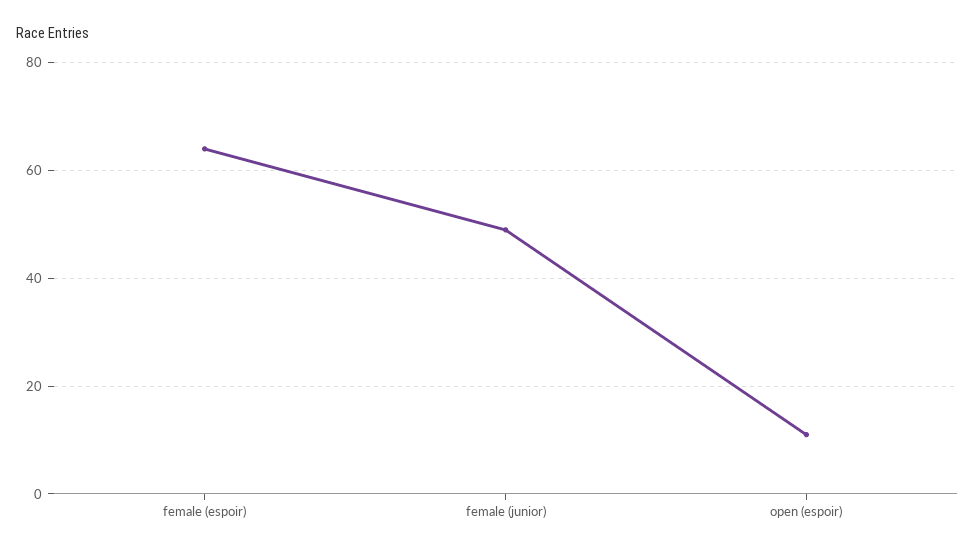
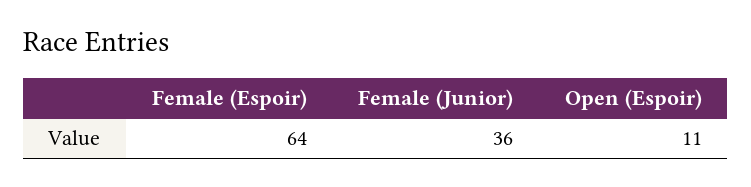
female (junior): 50 -> 36

